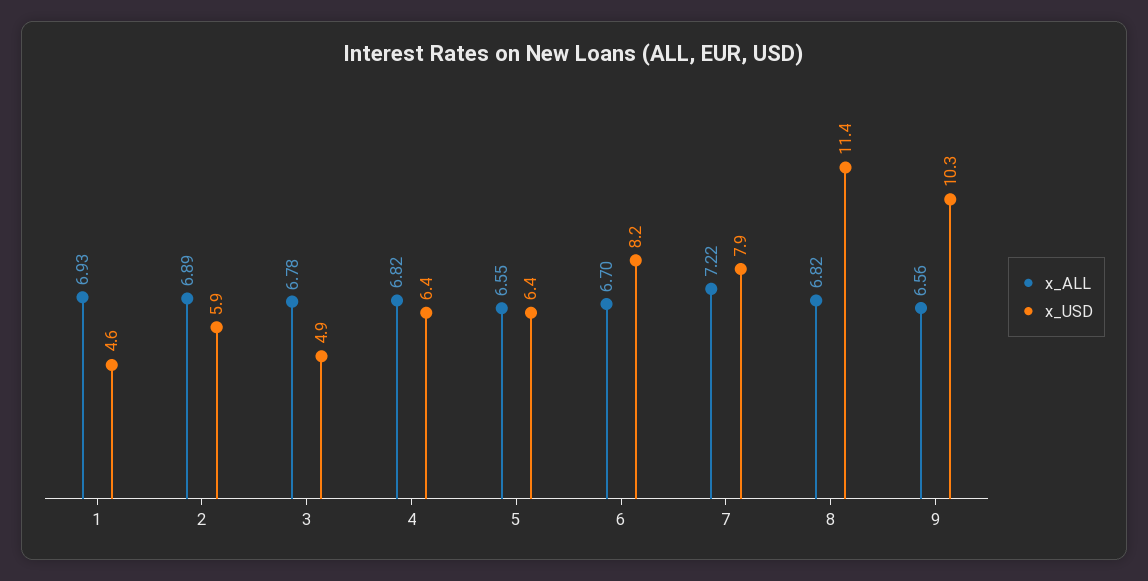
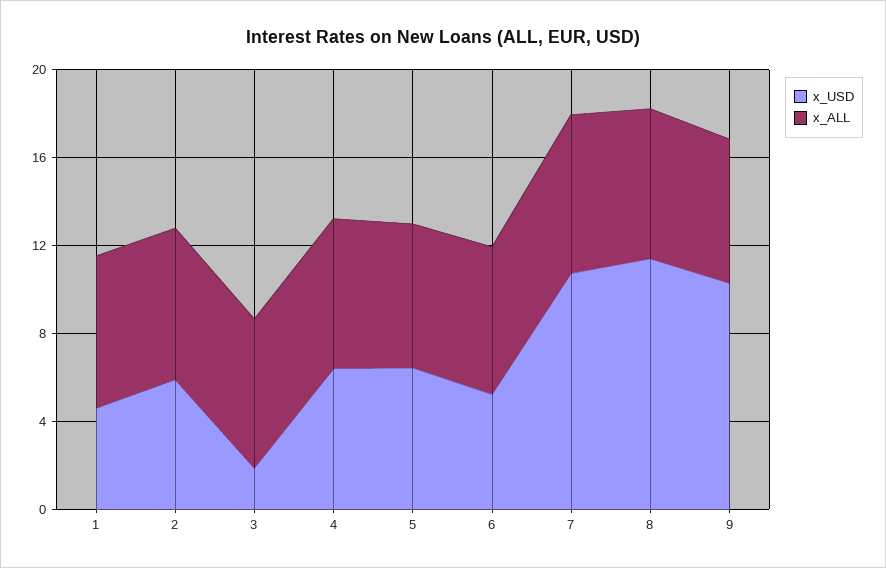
x_USD, 3: 4.9 -> 2
x_USD, 6: 8.2 -> 5
x_USD, 7: 7.9 -> 11

